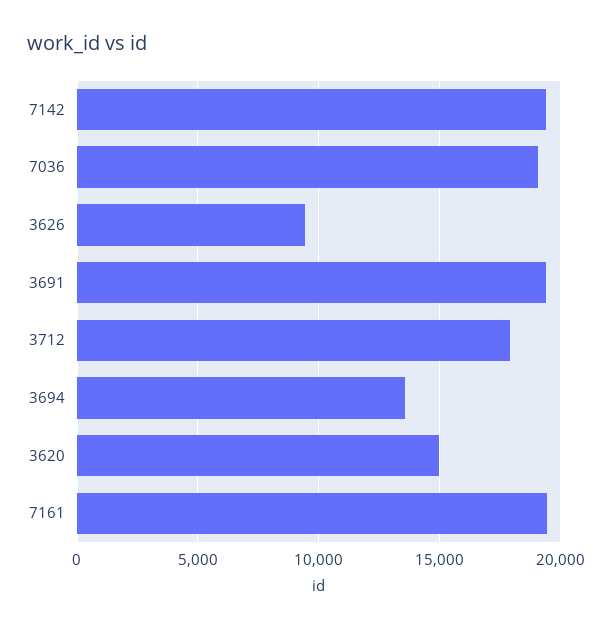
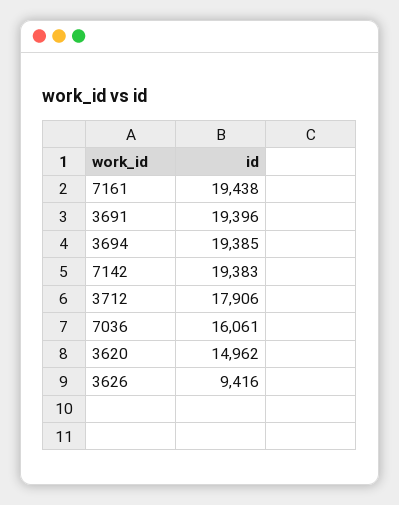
7036: 19000 -> 16061
3694: 13500 -> 19385

